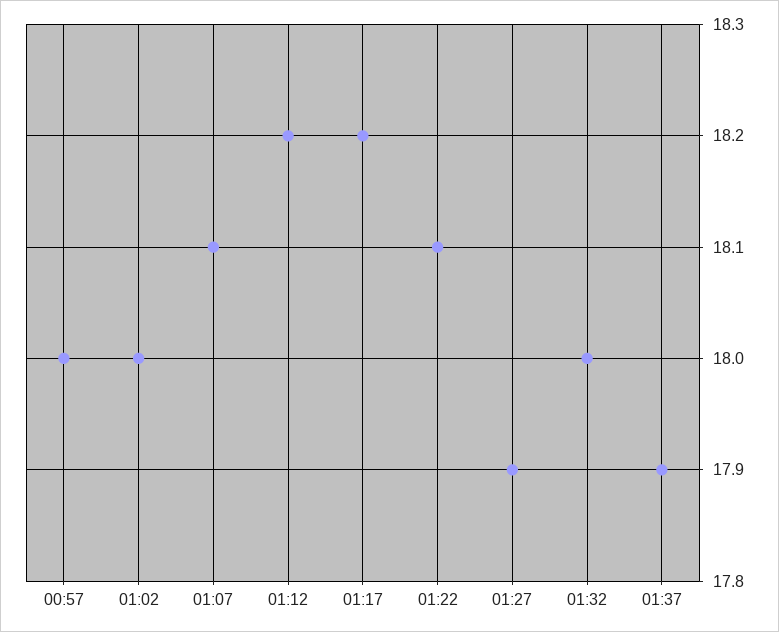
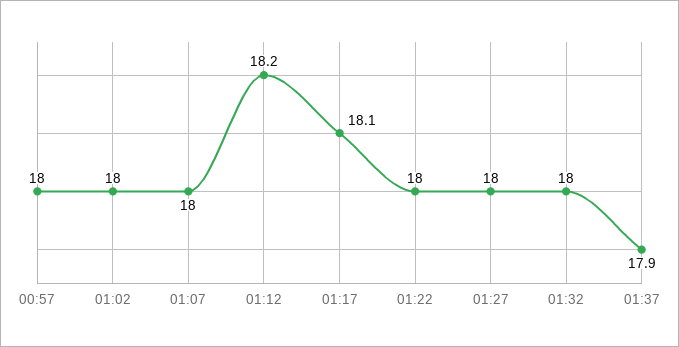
01:07: 18.1 -> 18
01:17: 18.2 -> 18.1
01:22: 18.1 -> 18
01:27: 17.9 -> 18

